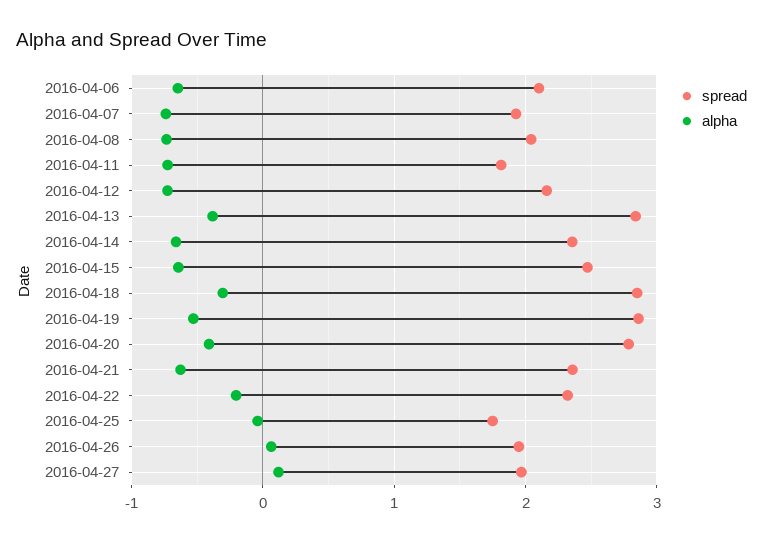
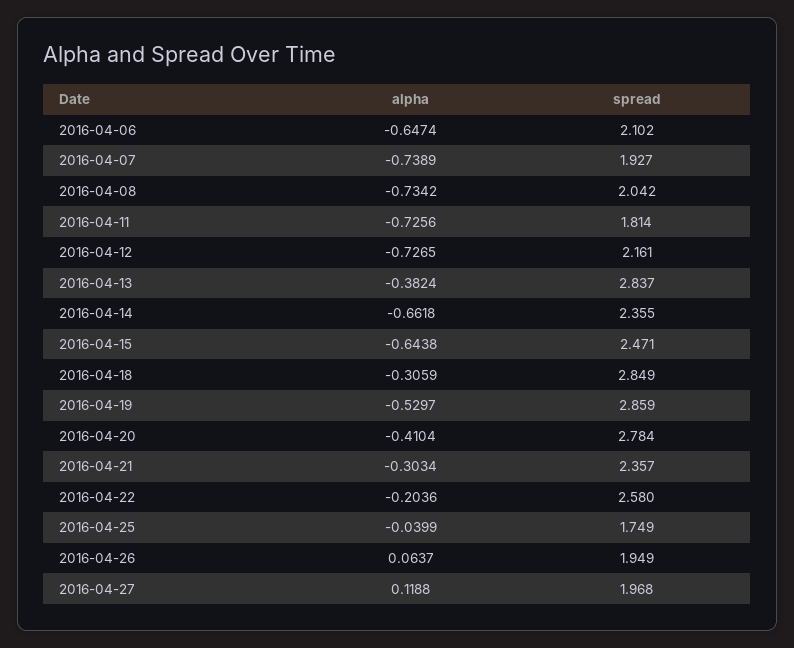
alpha, 2016-04-21: -0.6 -> -0.3034
spread, 2016-04-22: 2.3 -> 2.58

